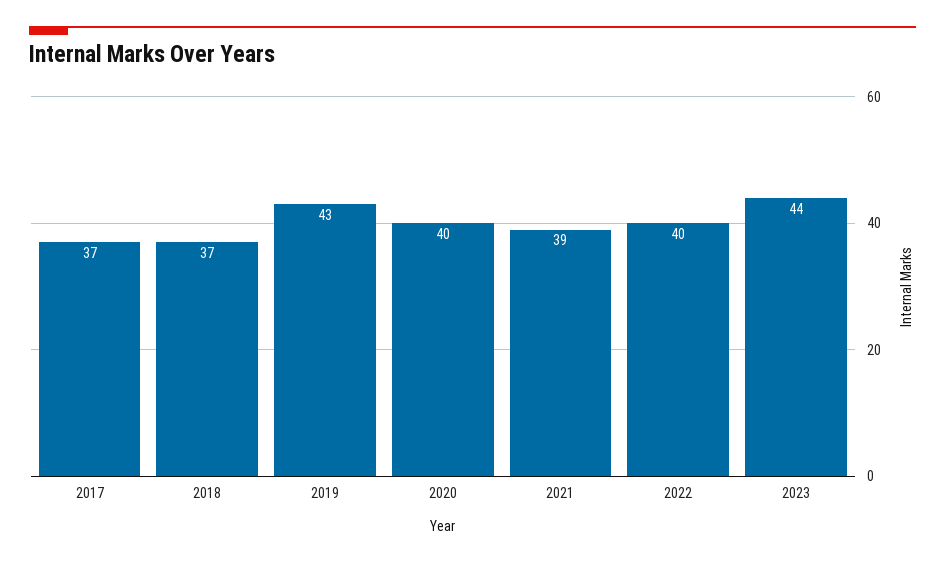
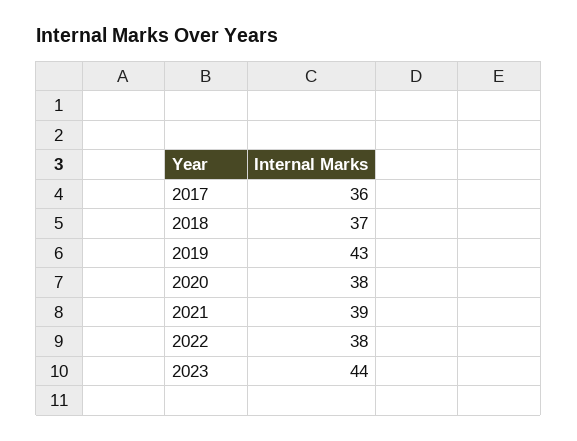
2017: 37 -> 36
2020: 40 -> 38
2022: 40 -> 38

